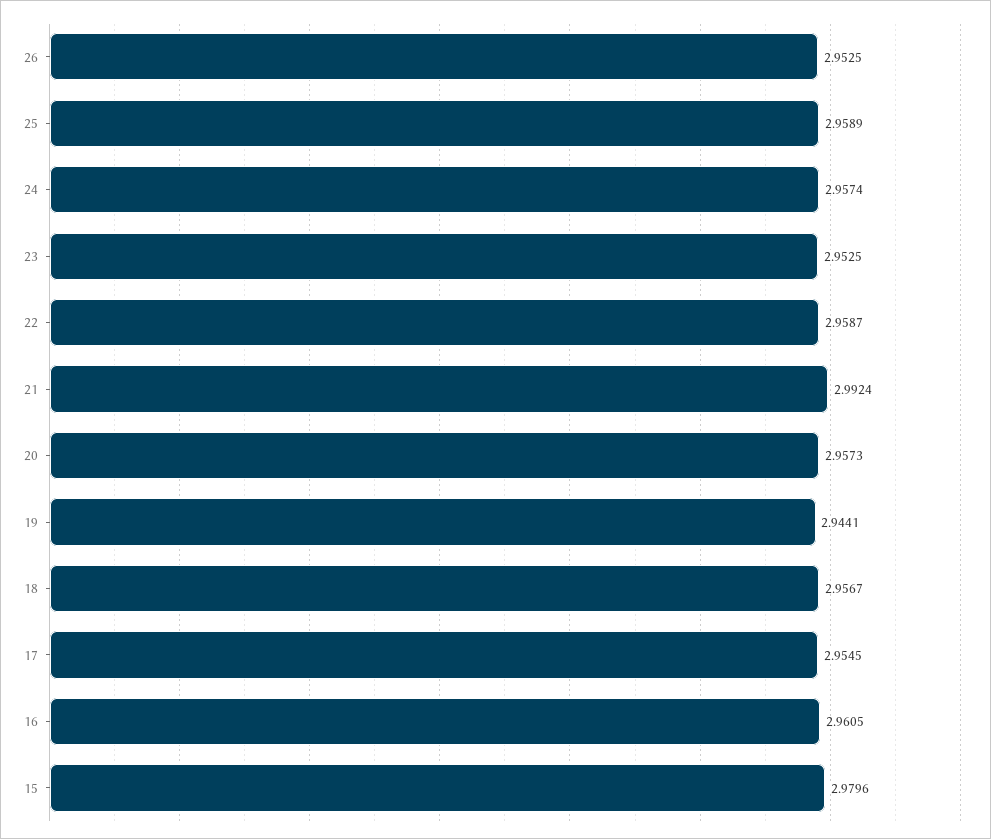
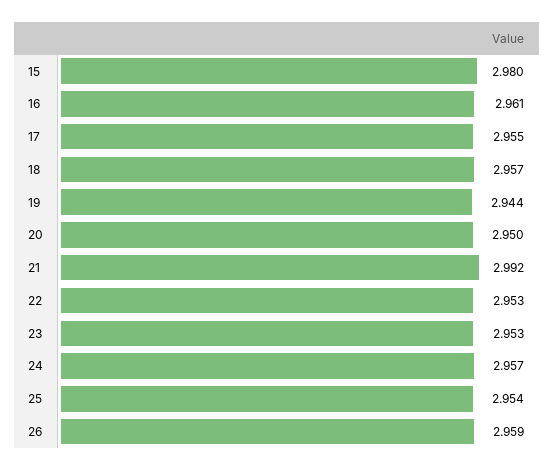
26: 2.9525 -> 2.959
25: 2.9589 -> 2.954
22: 2.9587 -> 2.953
20: 2.9573 -> 2.95

